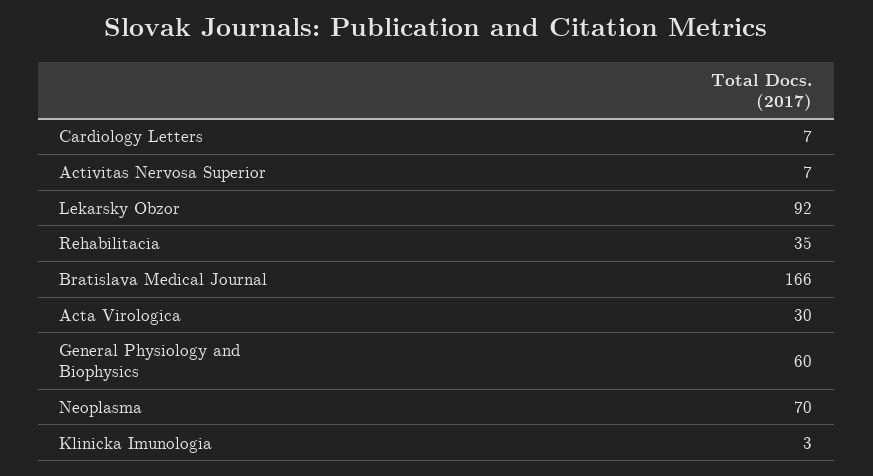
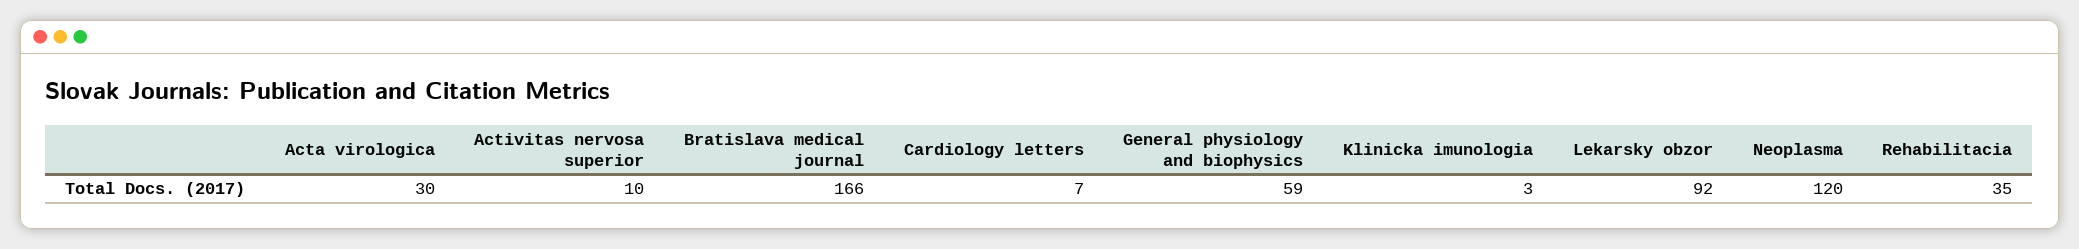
Activitas Nervosa Superior: 7 -> 10
General Physiology and Biophysics: 60 -> 59
Neoplasma: 70 -> 120

